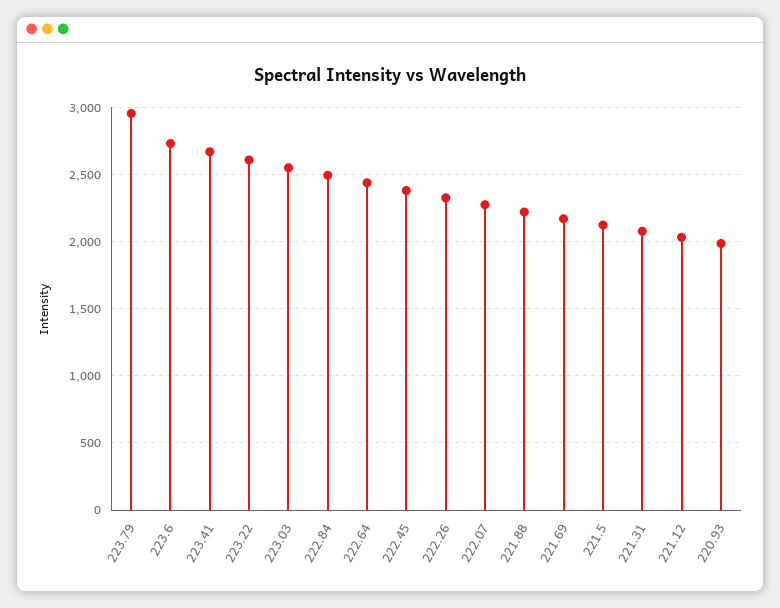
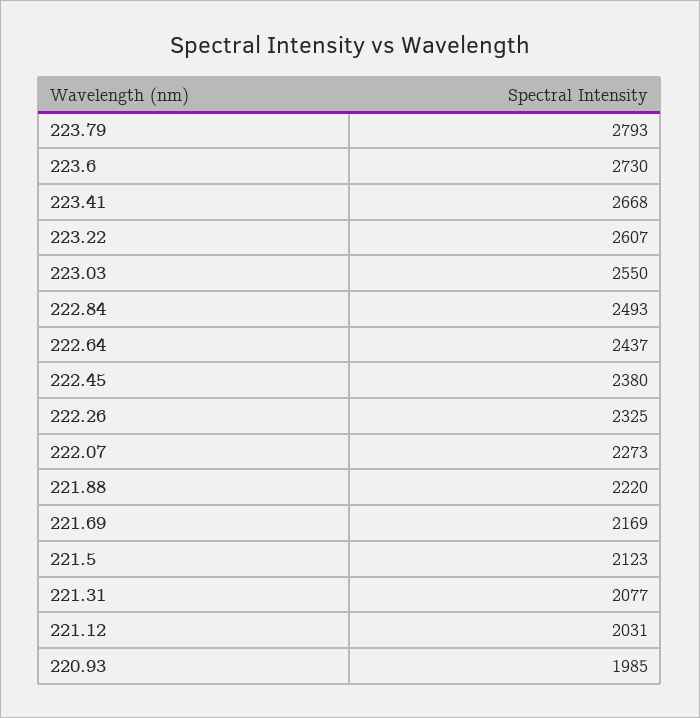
223.79: 2950 -> 2793

